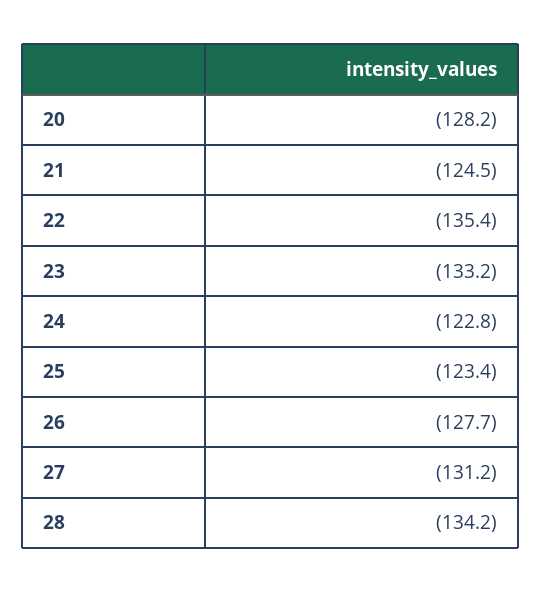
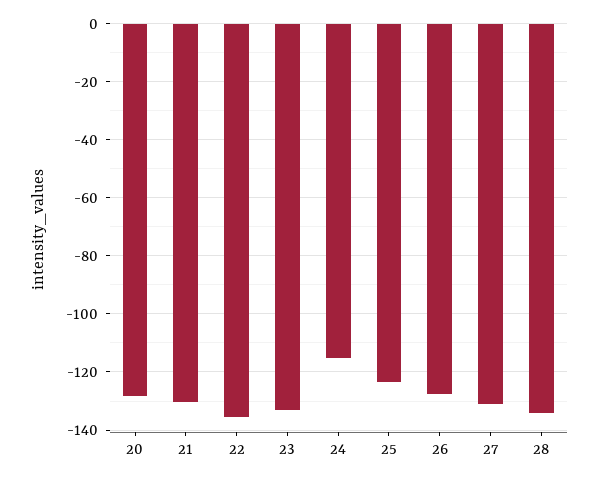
21: -124.5 -> -130
24: -122.8 -> -115

